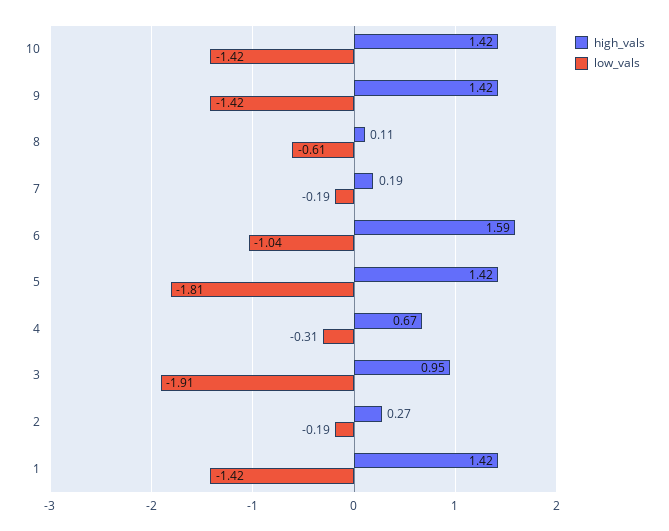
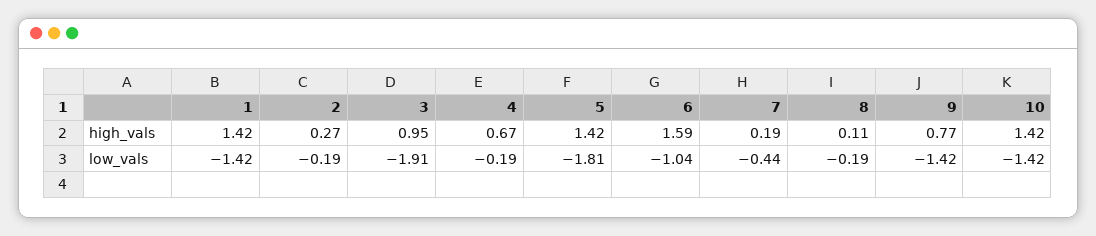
high_vals, 9: 1.42 -> 0.77
low_vals, 8: -0.61 -> -0.19
low_vals, 7: -0.19 -> -0.44
low_vals, 4: -0.31 -> -0.19

